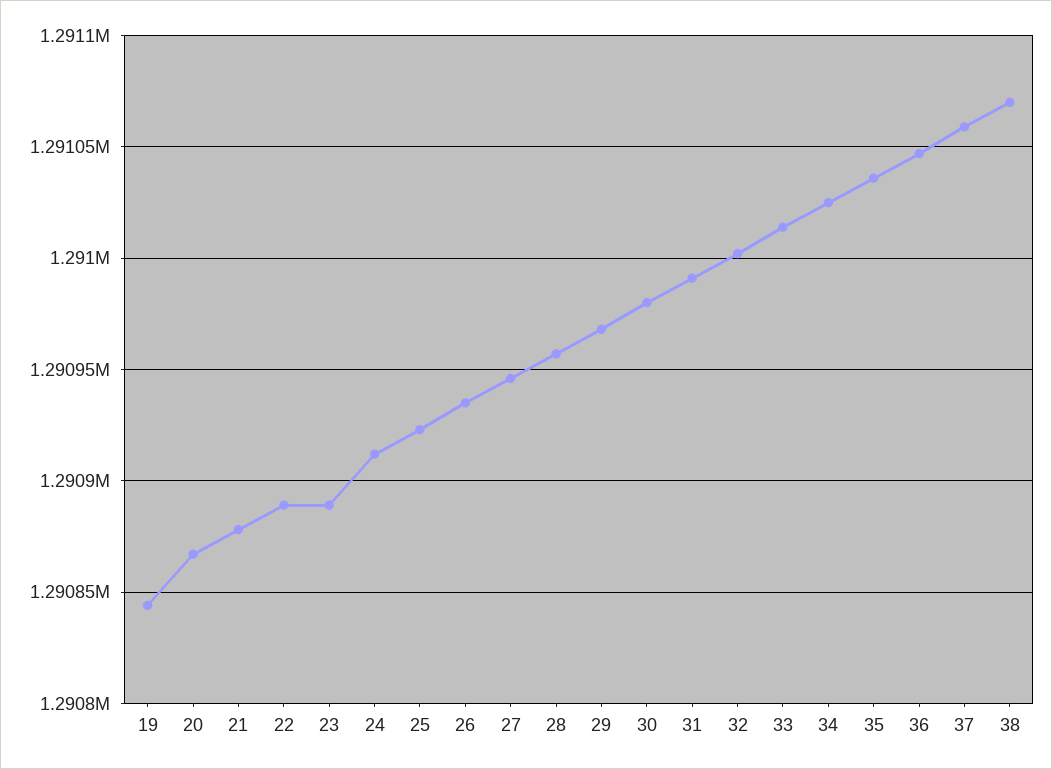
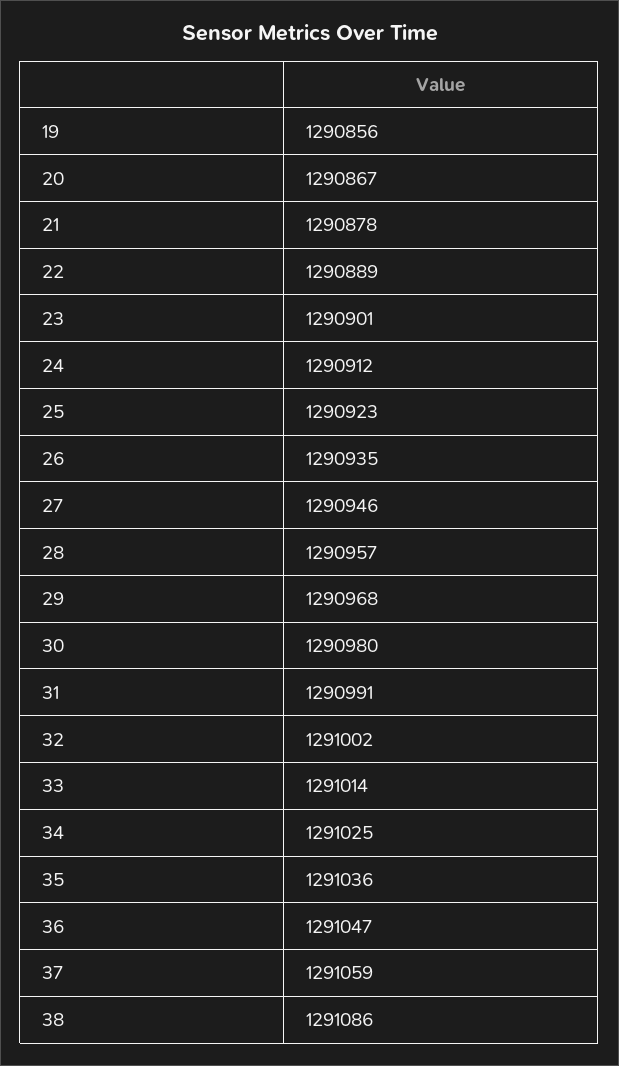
19: 1290845 -> 1290856
23: 1290890 -> 1290901
38: 1291070 -> 1291086

